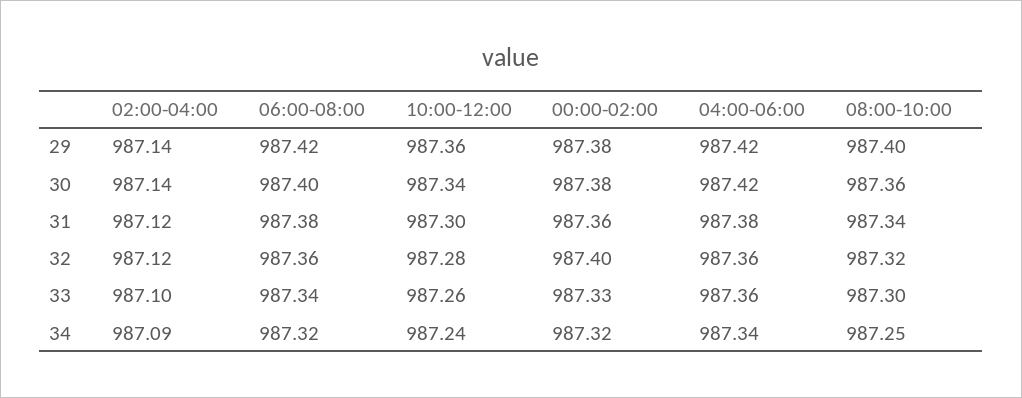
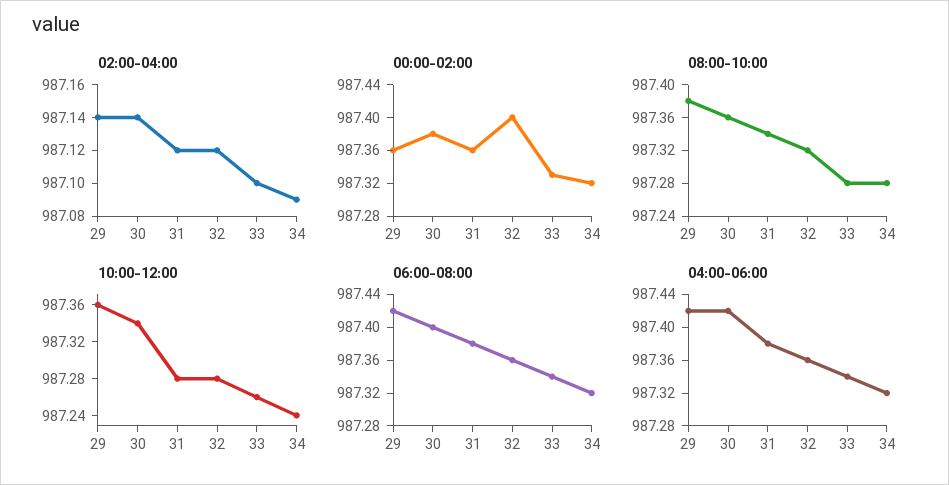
00:00-02:00, 29: 987.38 -> 987.36
08:00-10:00, 29: 987.4 -> 987.38
10:00-12:00, 31: 987.3 -> 987.28
04:00-06:00, 33: 987.36 -> 987.34
08:00-10:00, 33: 987.3 -> 987.28
04:00-06:00, 34: 987.34 -> 987.32
08:00-10:00, 34: 987.25 -> 987.28

